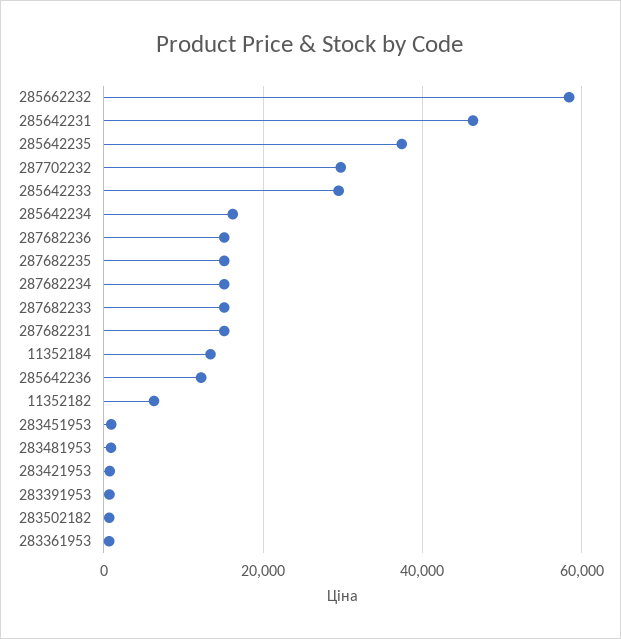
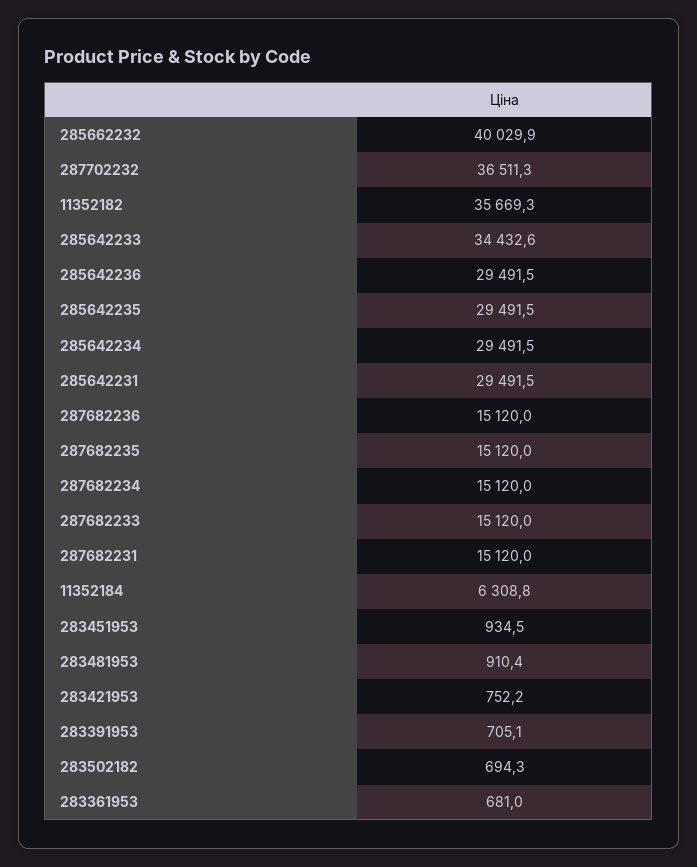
285662232: 58000 -> 40029.9
285642231: 46000 -> 29491.5
285642235: 38000 -> 29491.5
287702232: 30000 -> 36511.3
285642233: 30000 -> 34432.6
285642234: 16000 -> 29491.5
11352184: 14000 -> 6308.8
285642236: 12000 -> 29491.5
11352182: 6000 -> 35669.3

